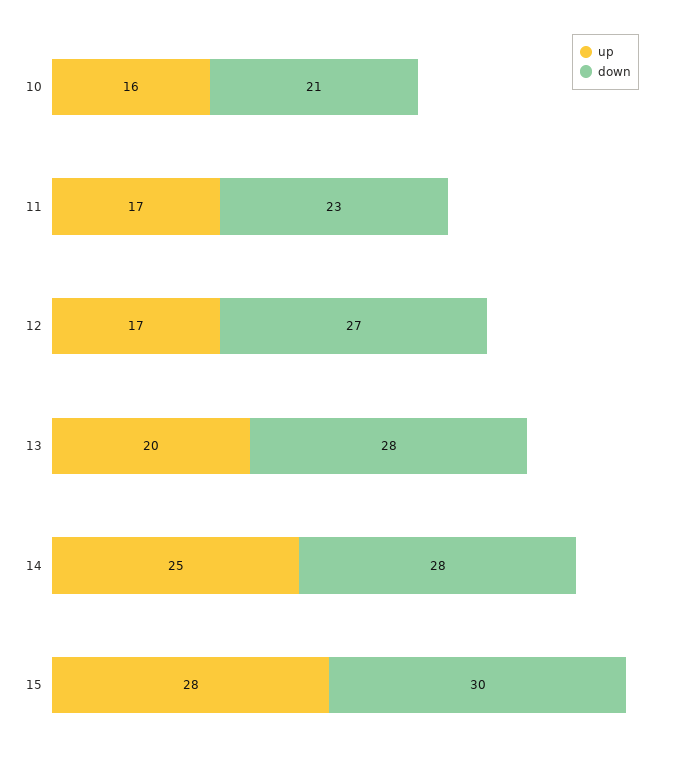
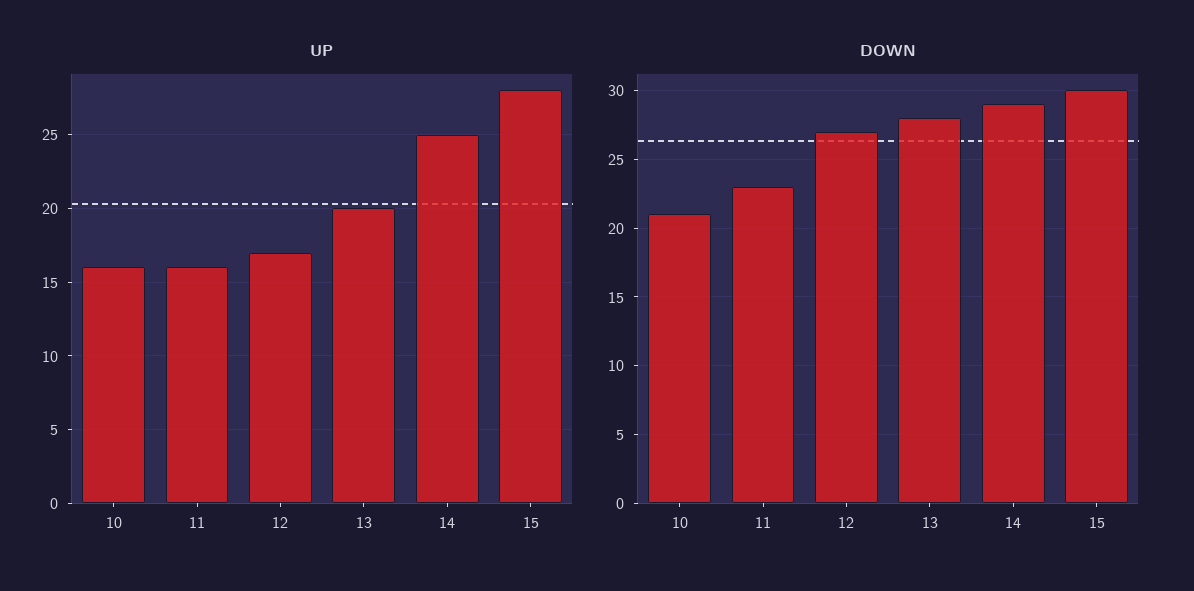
up, 11: 17 -> 16
down, 14: 28 -> 29

